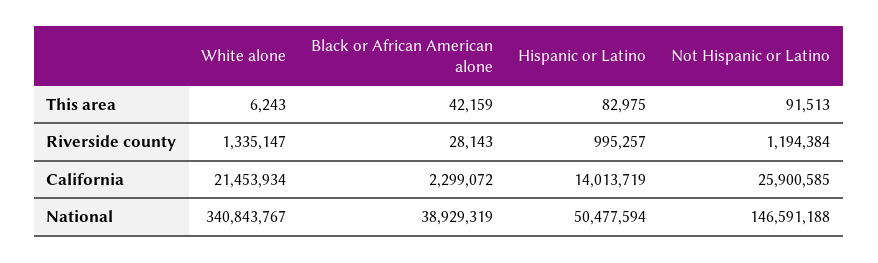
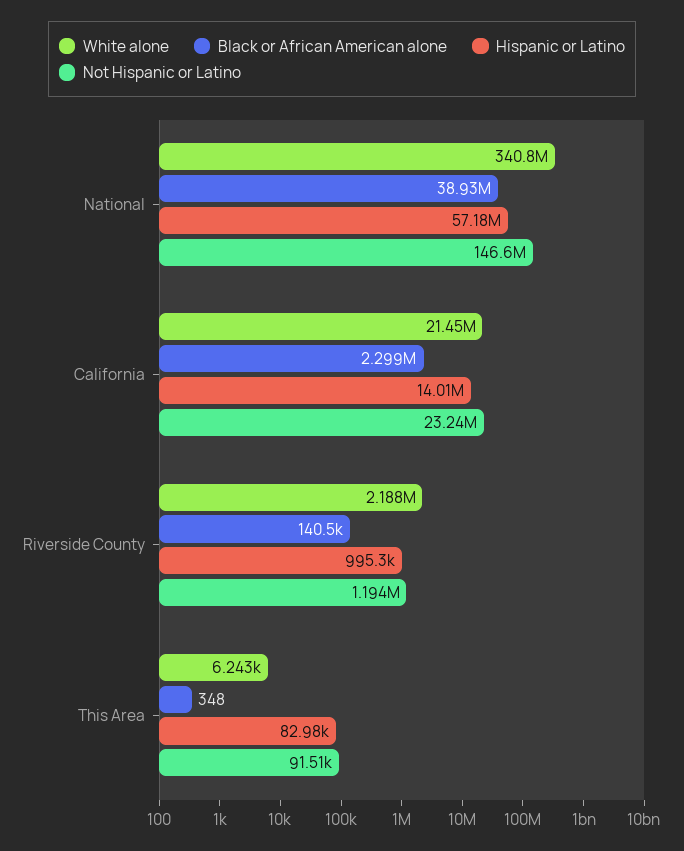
Black or African American alone, This area: 42159 -> 348
White alone, Riverside county: 1335147 -> 2188000
Black or African American alone, Riverside county: 28143 -> 140500
Not Hispanic or Latino, California: 25900585 -> 23240000
Hispanic or Latino, National: 50477594 -> 57180000

